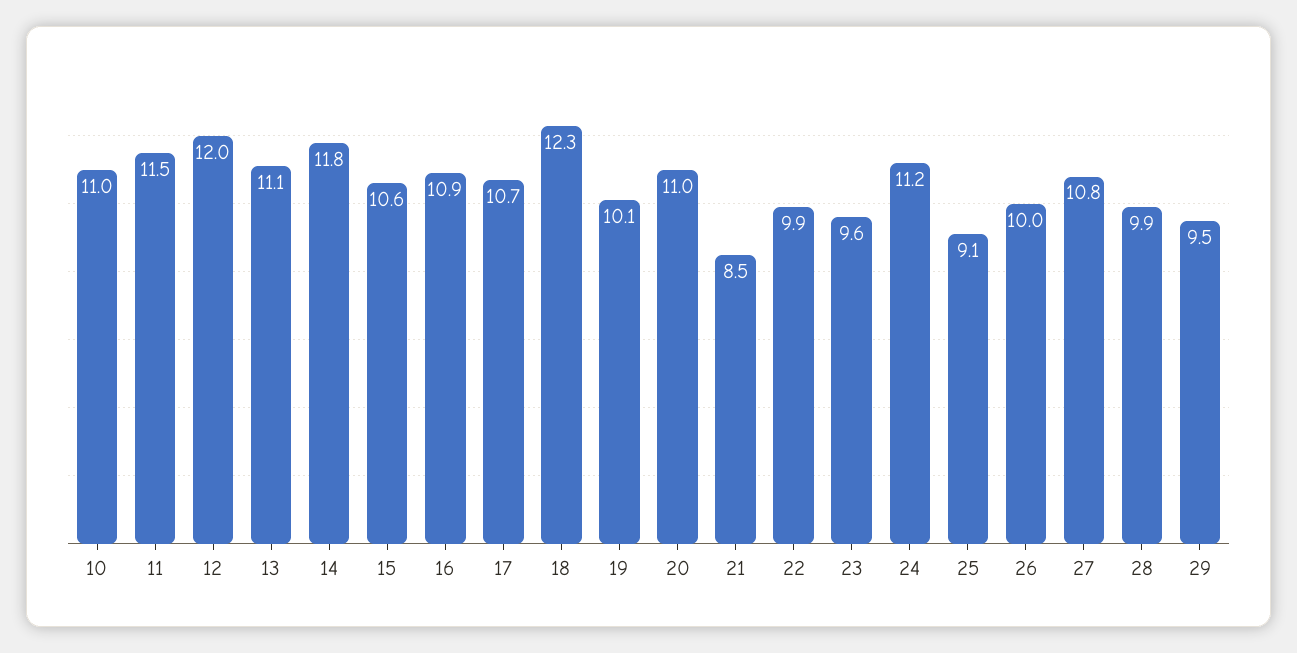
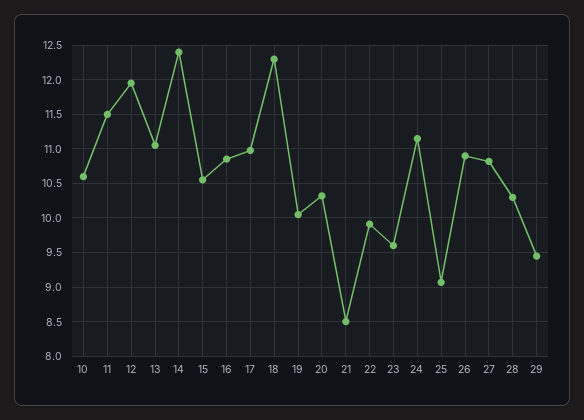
10: 11 -> 10.6
14: 11.8 -> 12.4
17: 10.7 -> 11
20: 11 -> 10.3
26: 10 -> 10.9
28: 9.9 -> 10.3

